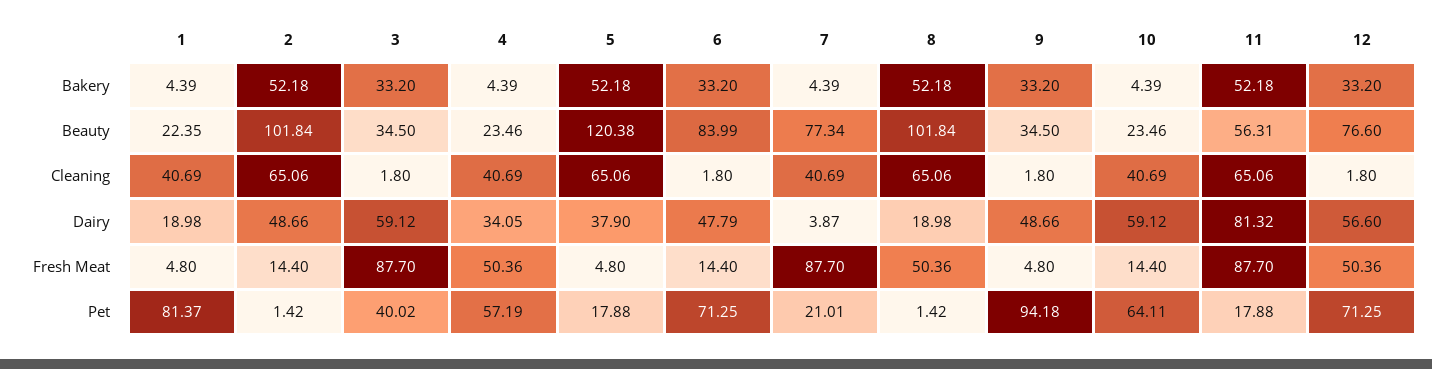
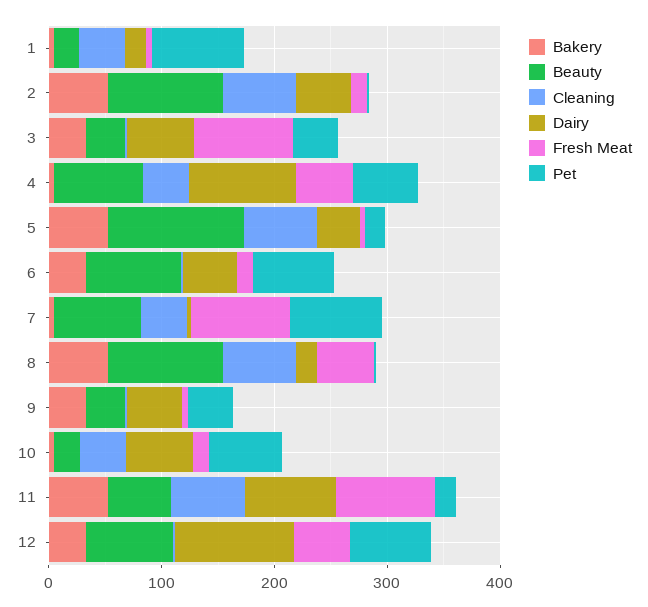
Beauty, 4: 23.46 -> 80
Dairy, 4: 34.05 -> 100
Dairy, 12: 56.6 -> 100
Pet, 7: 21.01 -> 80
Pet, 9: 94.18 -> 40

